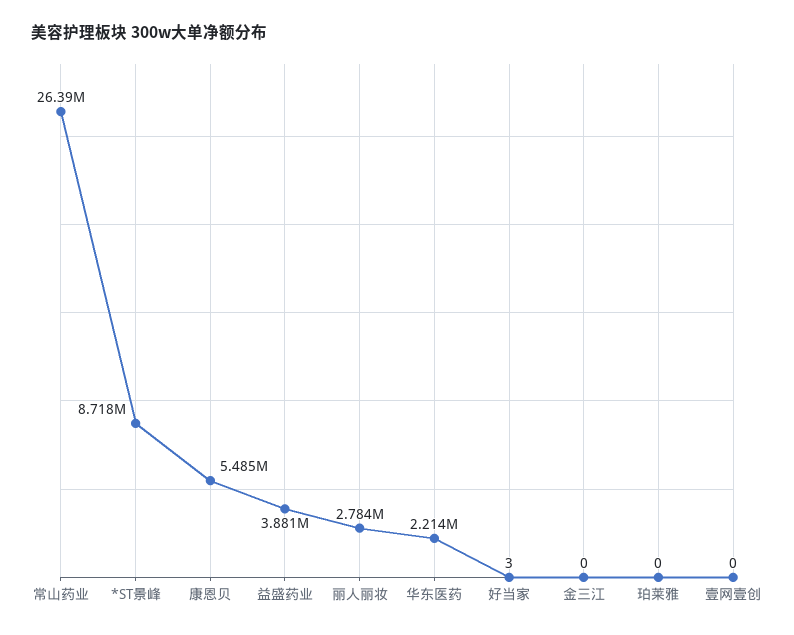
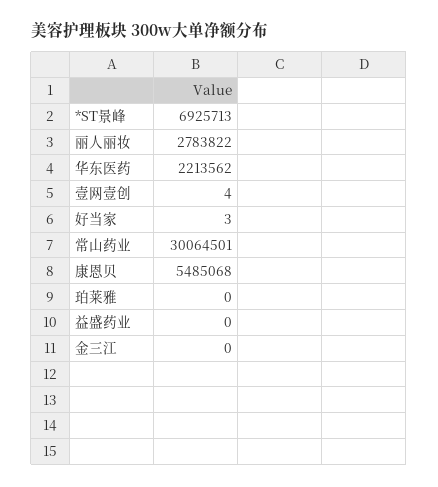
常山药业: 26390000 -> 30064501
*ST景峰: 8718000 -> 6925713
益盛药业: 3881000 -> 0
壹网壹创: 0 -> 4

